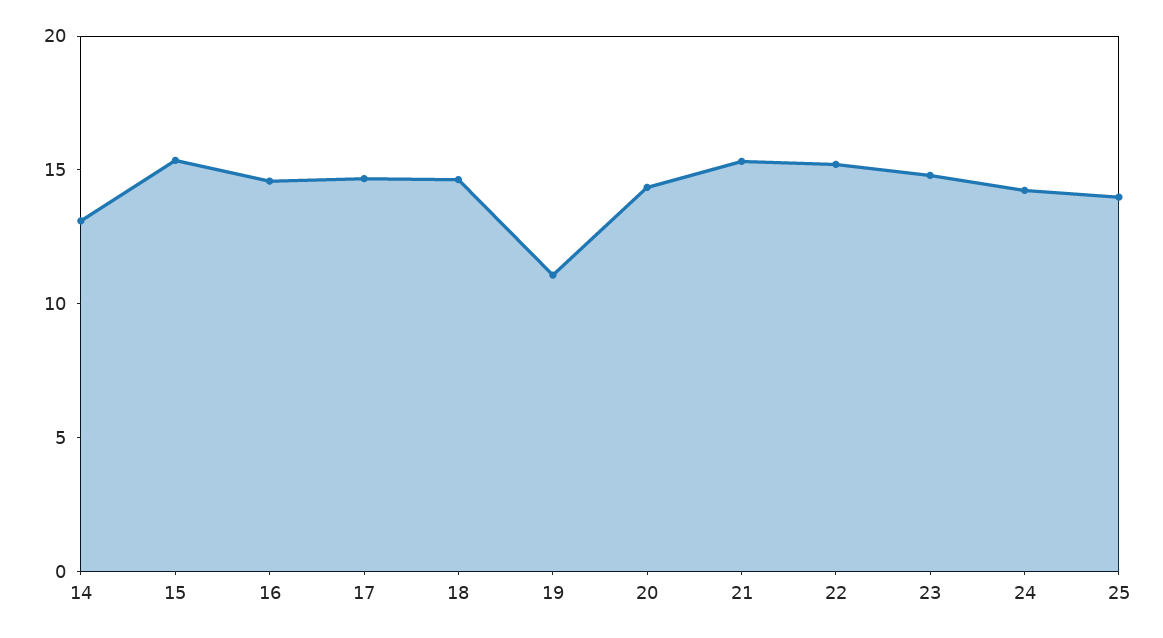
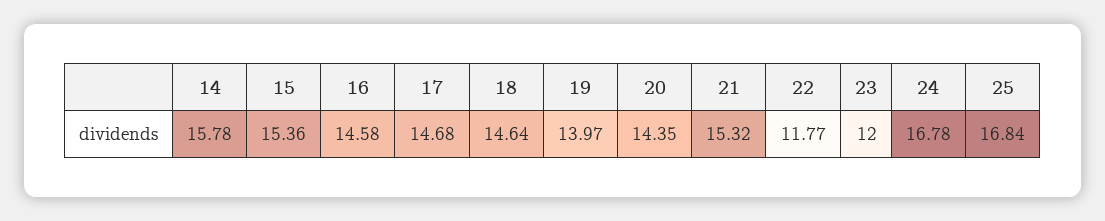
14: 13 -> 15.78
19: 11 -> 13.97
22: 15 -> 11.77
23: 15 -> 12
24: 14 -> 16.78
25: 14 -> 16.84

